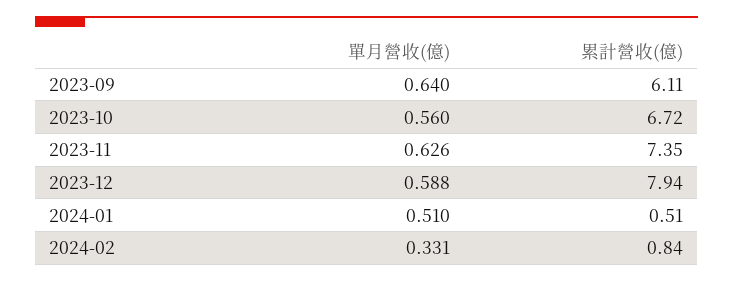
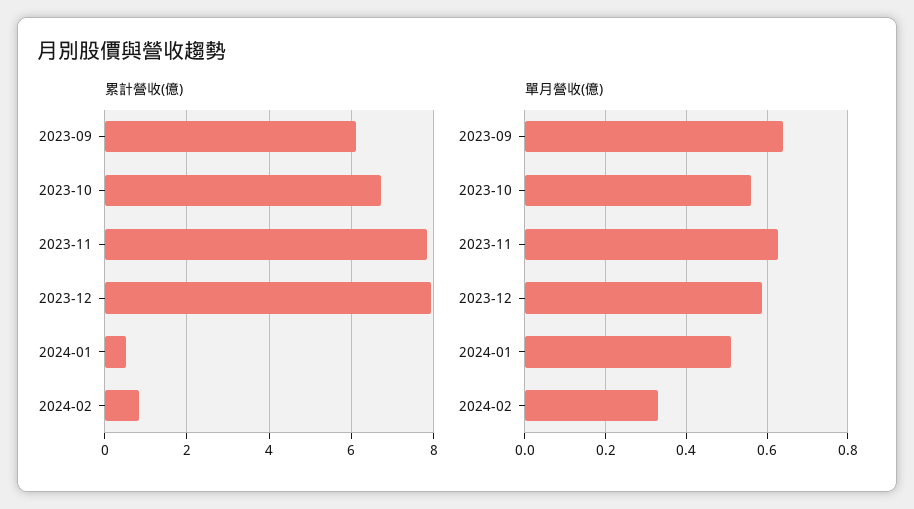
累計營收(億), 2023-11: 7.35 -> 7.8

